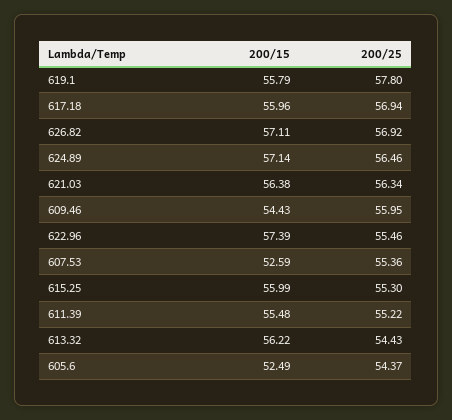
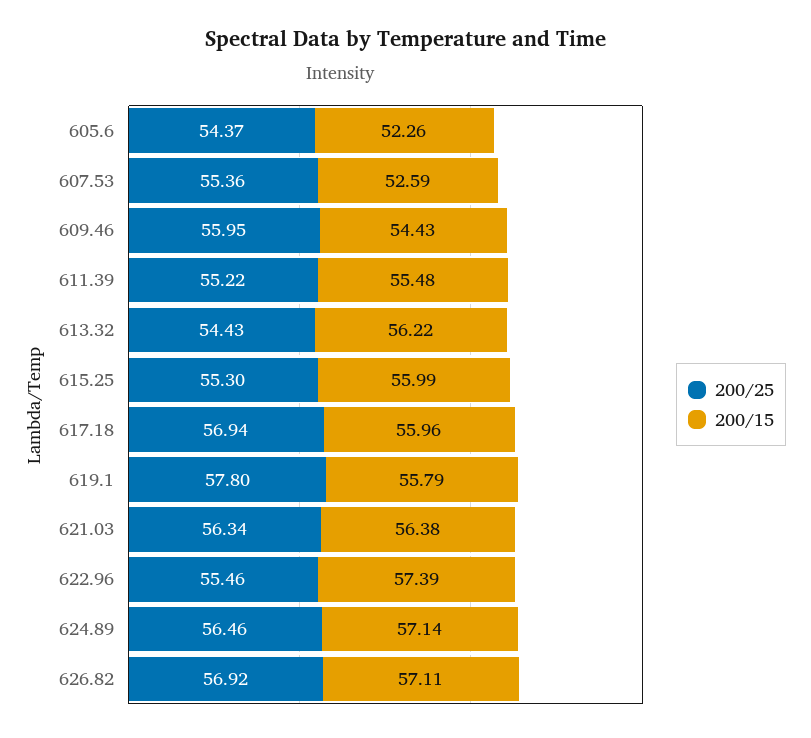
200/15, 605.6: 52.49 -> 52.26

